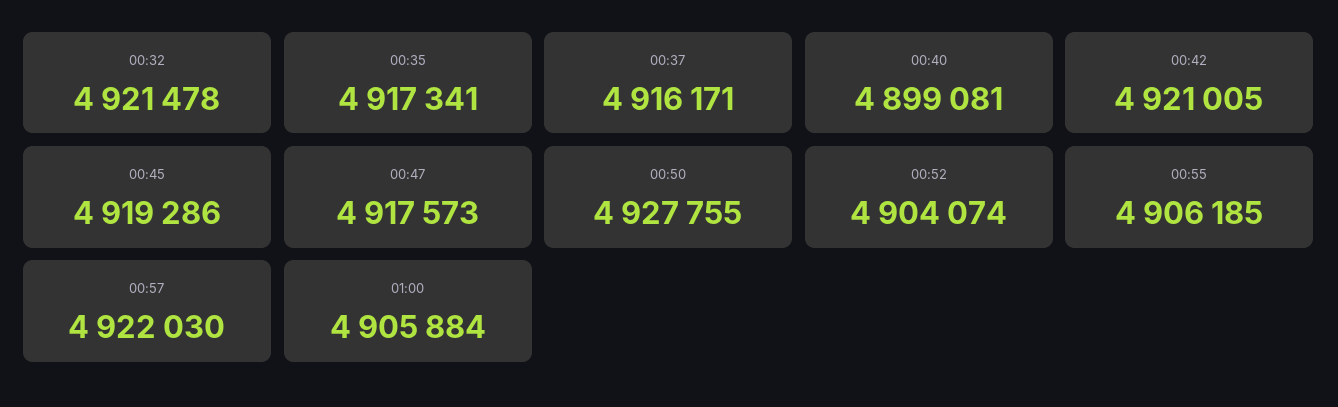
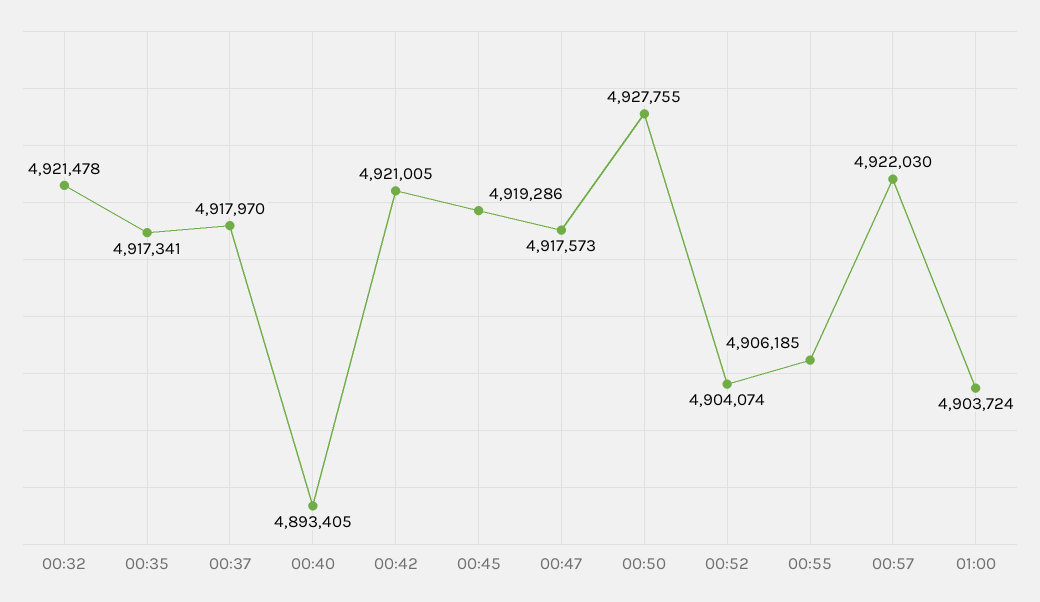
00:37: 4916171 -> 4917970
00:40: 4899081 -> 4893405
01:00: 4905884 -> 4903724

